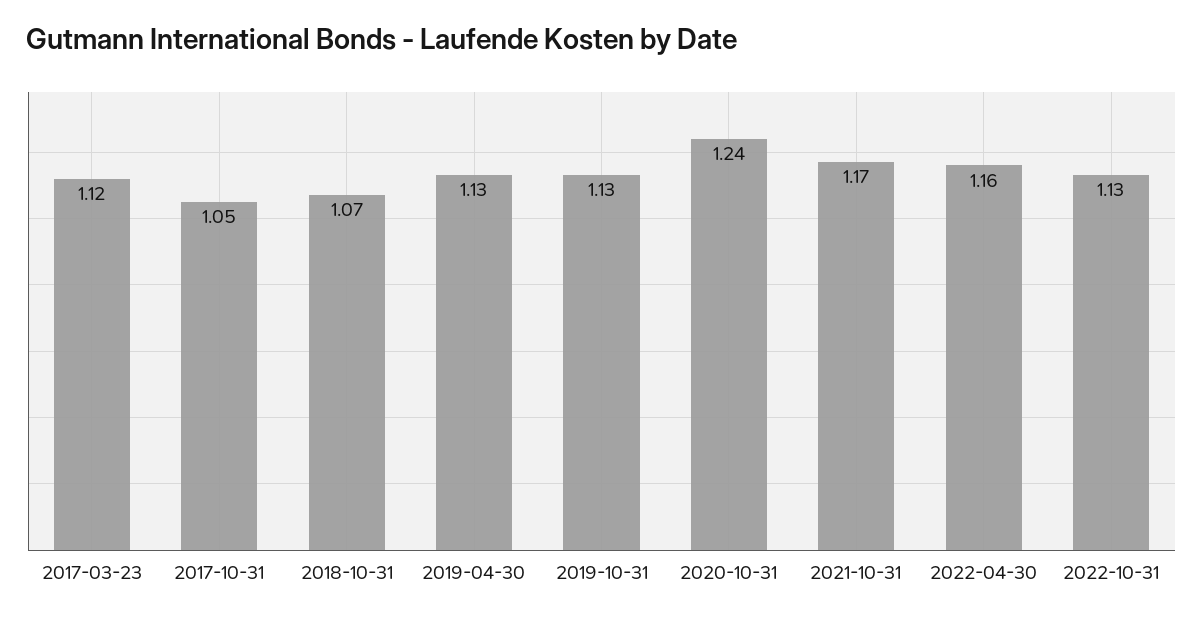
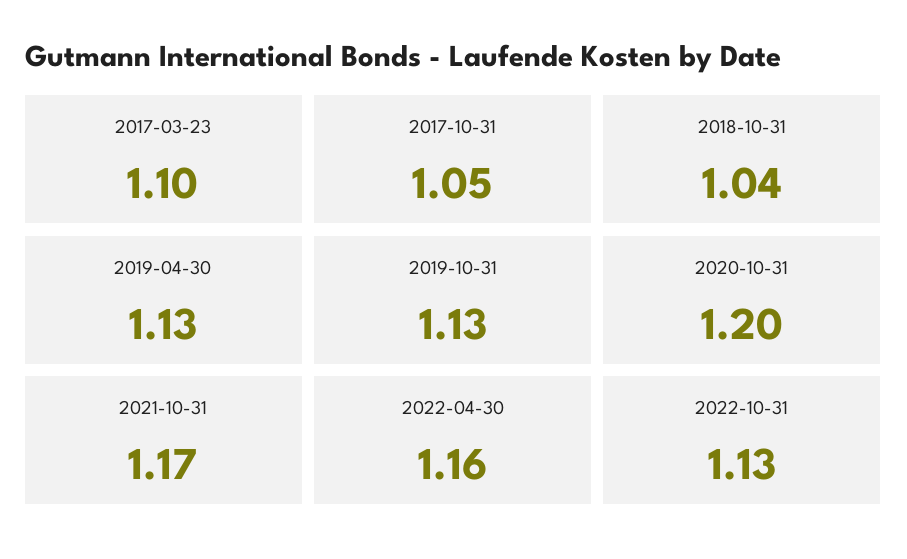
2017-03-23: 1.12 -> 1.1
2018-10-31: 1.07 -> 1.04
2020-10-31: 1.24 -> 1.2

